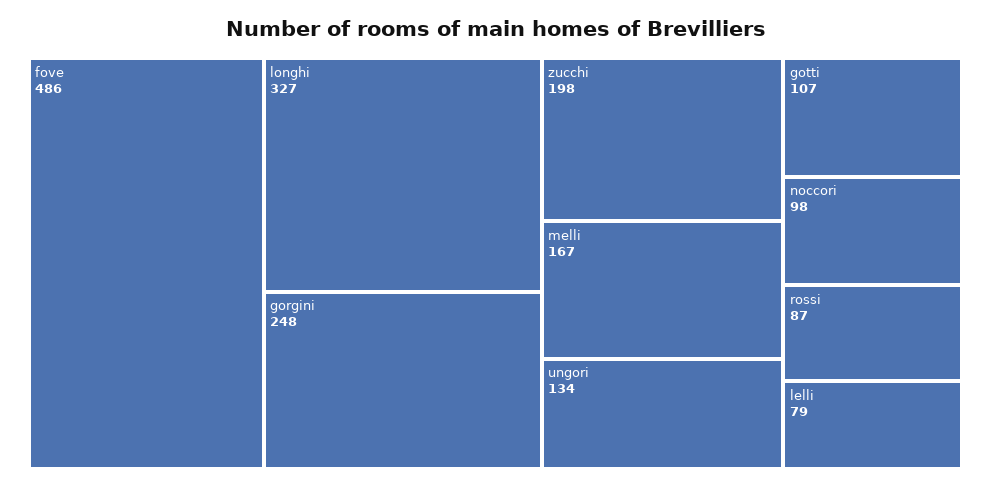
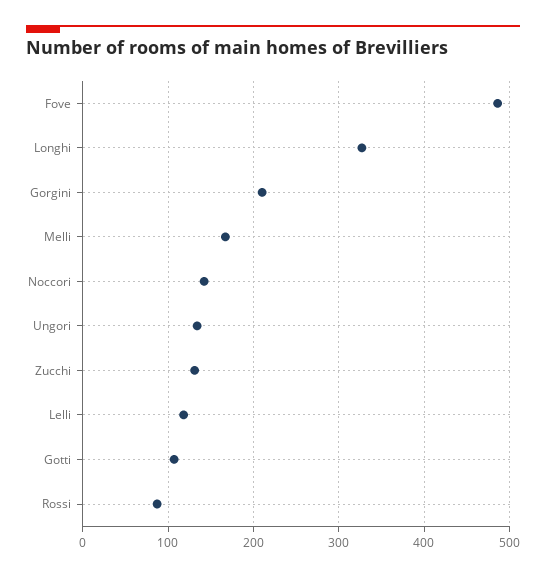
gorgini: 248 -> 210
zucchi: 198 -> 130
noccori: 98 -> 140
lelli: 79 -> 120

